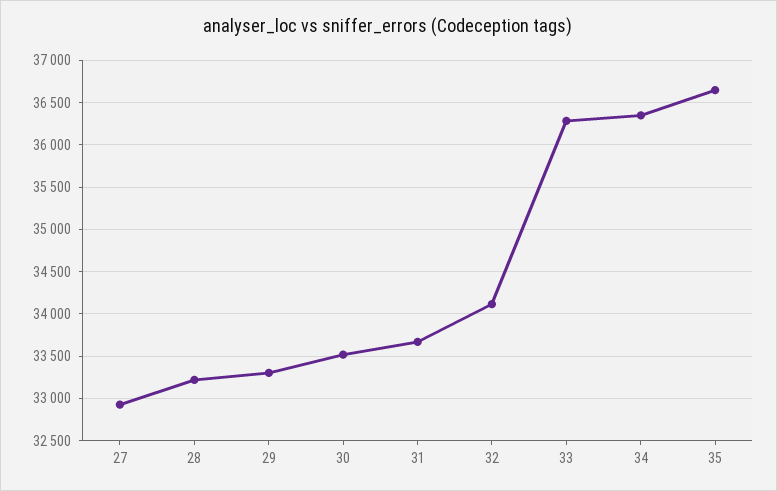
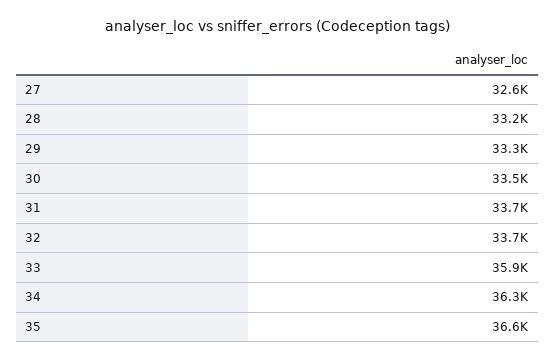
27: 32900 -> 32600
32: 34100 -> 33700
33: 36300 -> 35900

